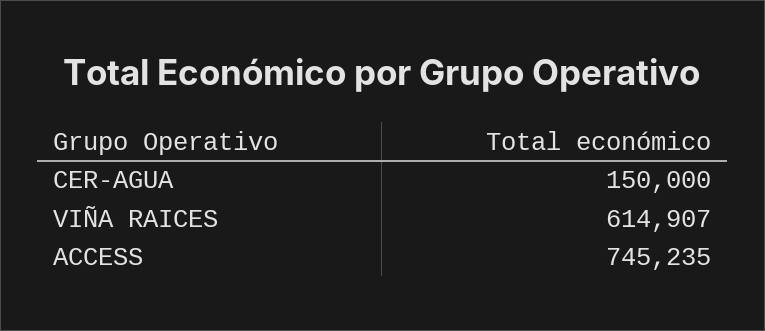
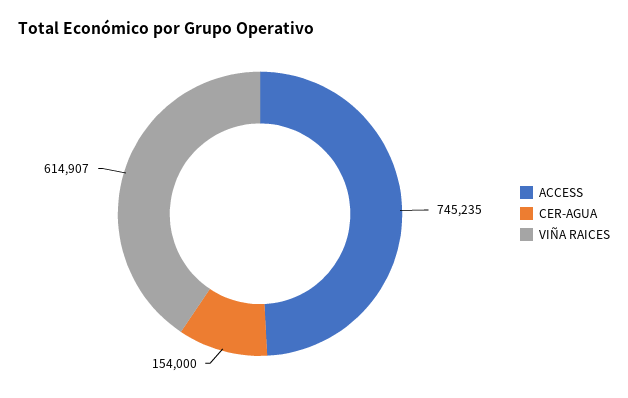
CER-AGUA: 150000 -> 154000

